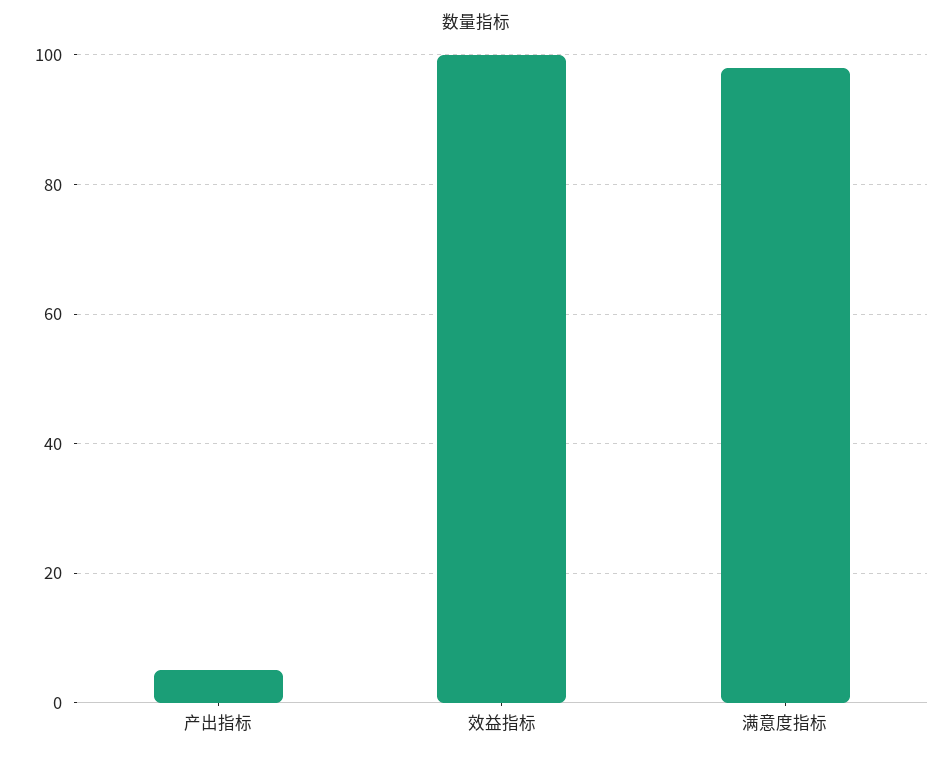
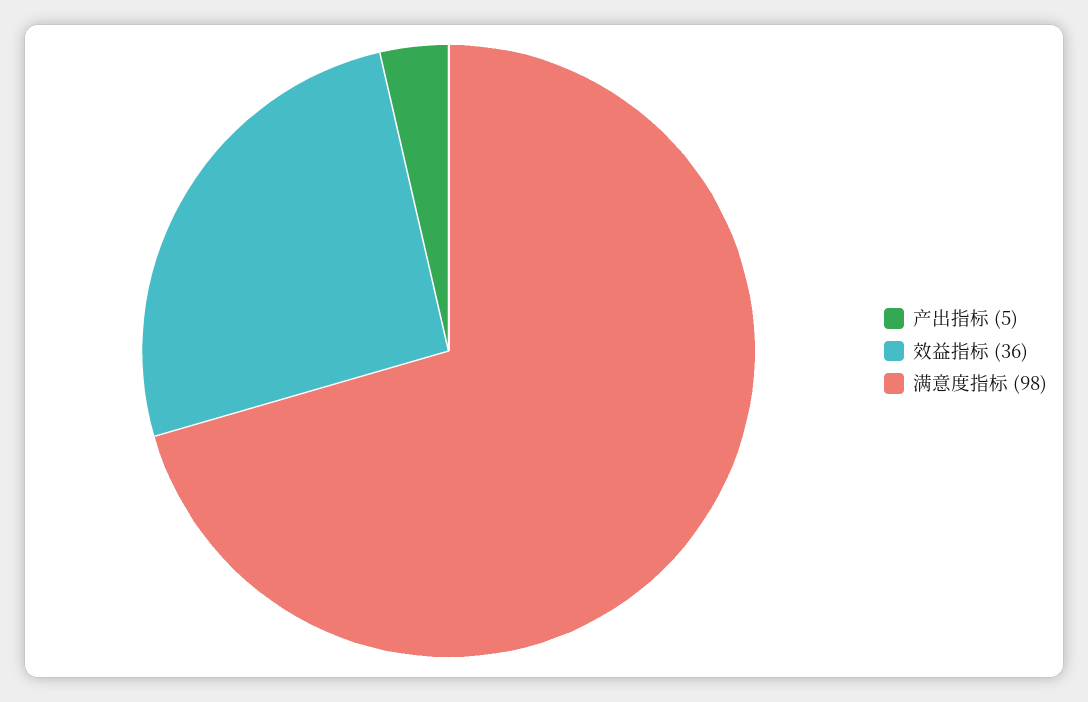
效益指标: 100 -> 36

